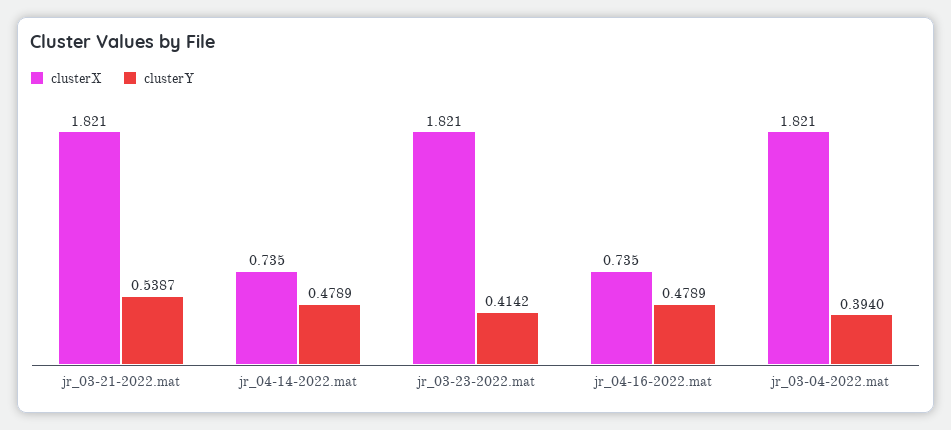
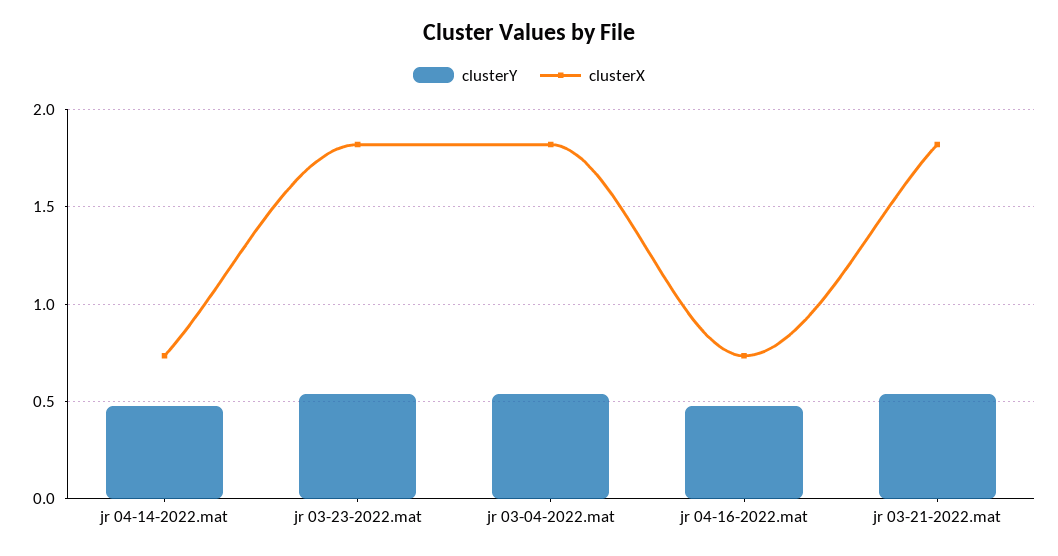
clusterY, jr_03-23-2022.mat: 0.4142 -> 0.55
clusterY, jr_03-04-2022.mat: 0.394 -> 0.55

